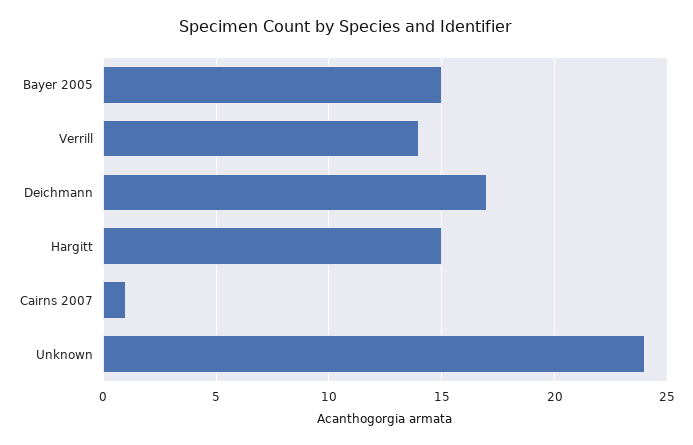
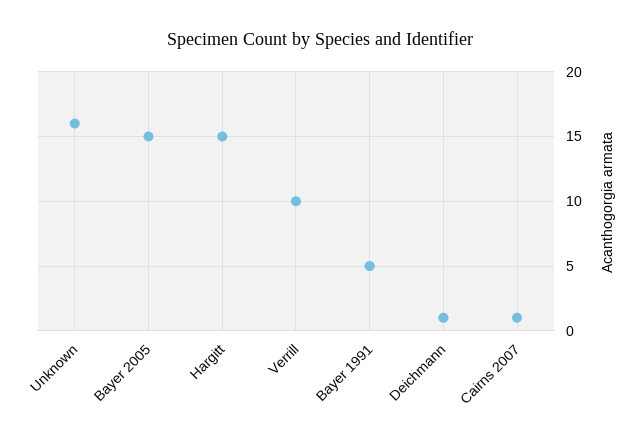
Verrill: 14 -> 10
Deichmann: 17 -> 1
Unknown: 24 -> 16
Bayer 1991: none -> 5

